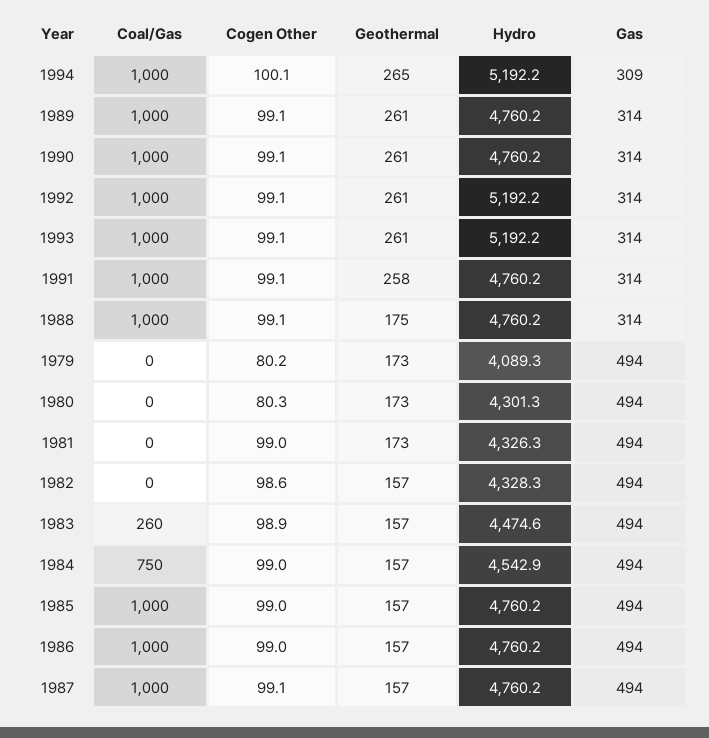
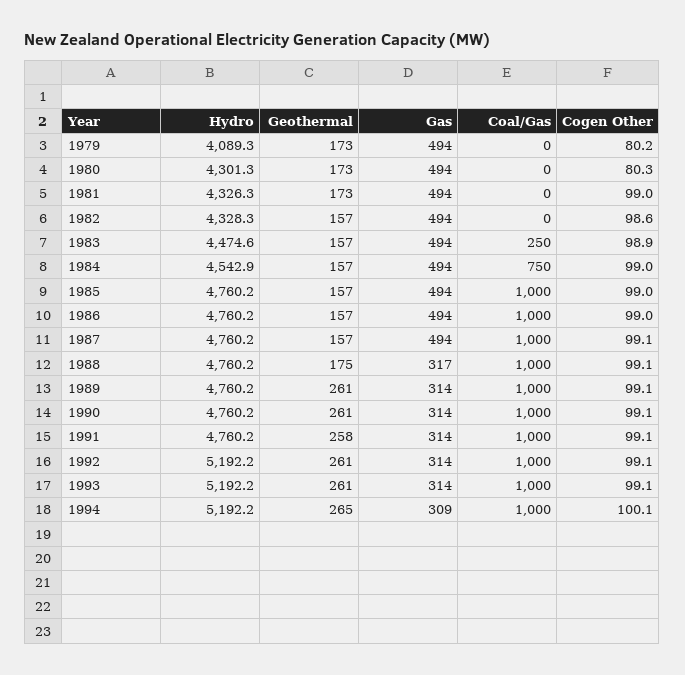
Gas, 1988: 314 -> 317
Coal/Gas, 1983: 260 -> 250

